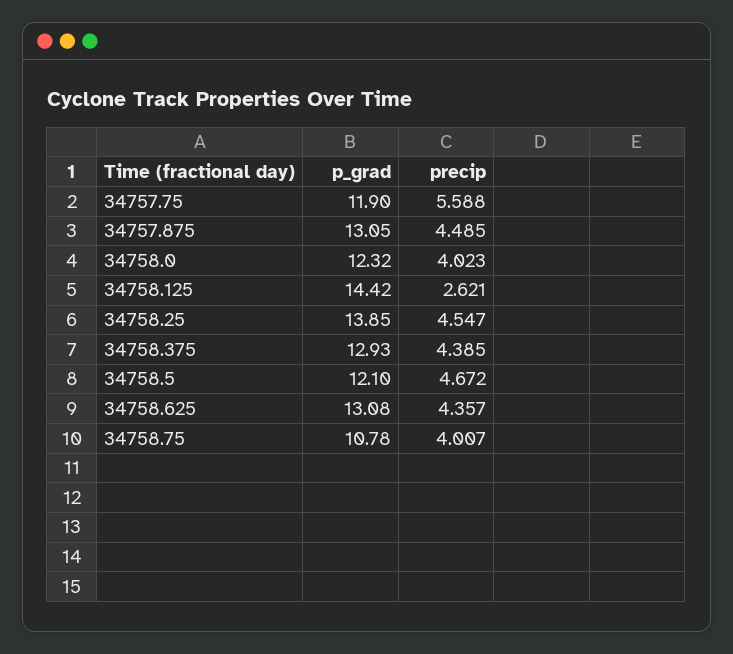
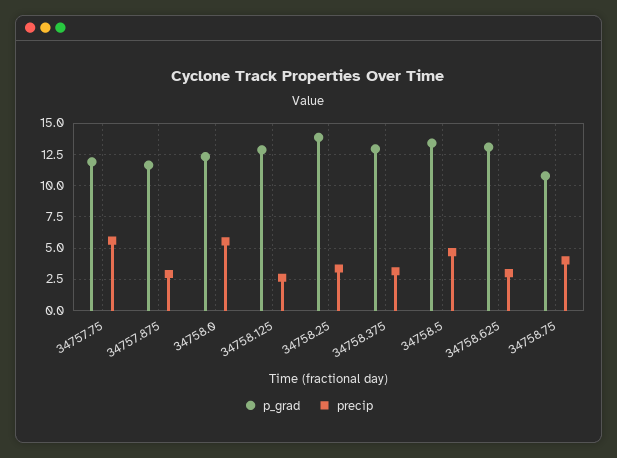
p_grad, 34757.875: 13.05 -> 11.5
precip, 34757.875: 4.485 -> 3
precip, 34758.0: 4.023 -> 5.5
p_grad, 34758.125: 14.42 -> 13
precip, 34758.25: 4.547 -> 3.5
precip, 34758.375: 4.385 -> 3
p_grad, 34758.5: 12.1 -> 13.5
precip, 34758.625: 4.357 -> 3

